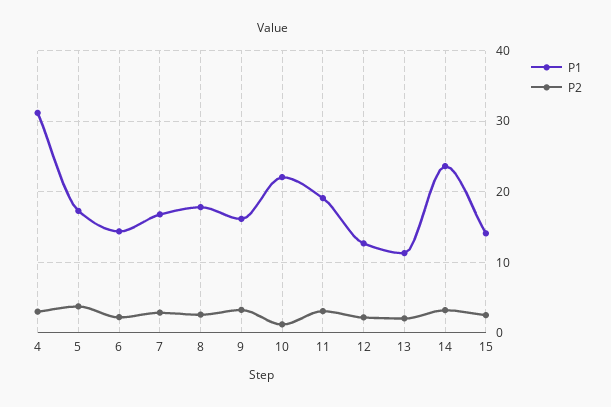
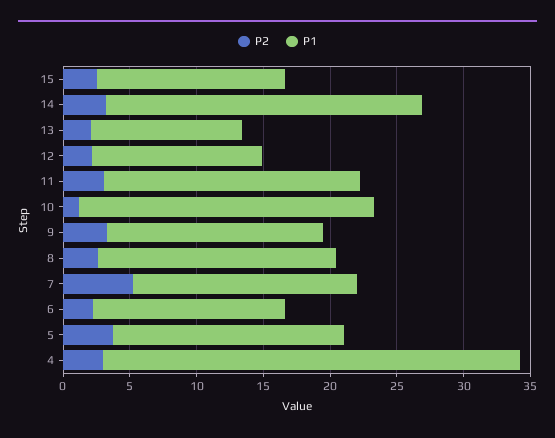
P2, 7: 3 -> 5

